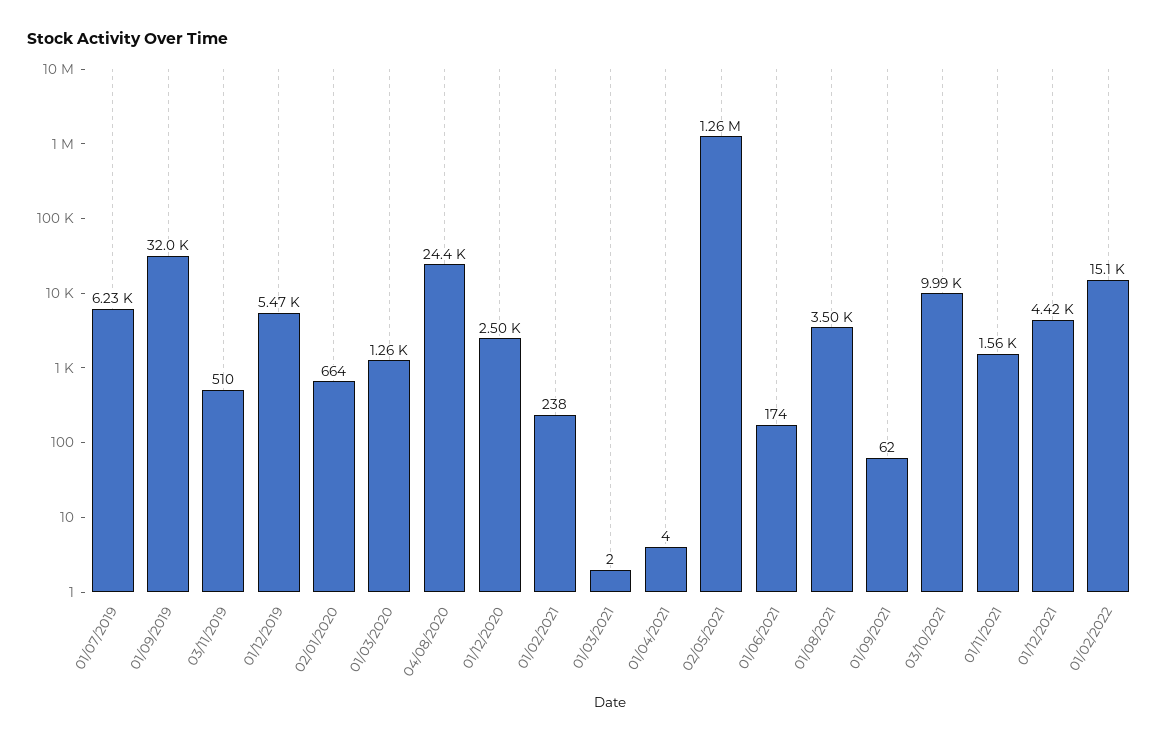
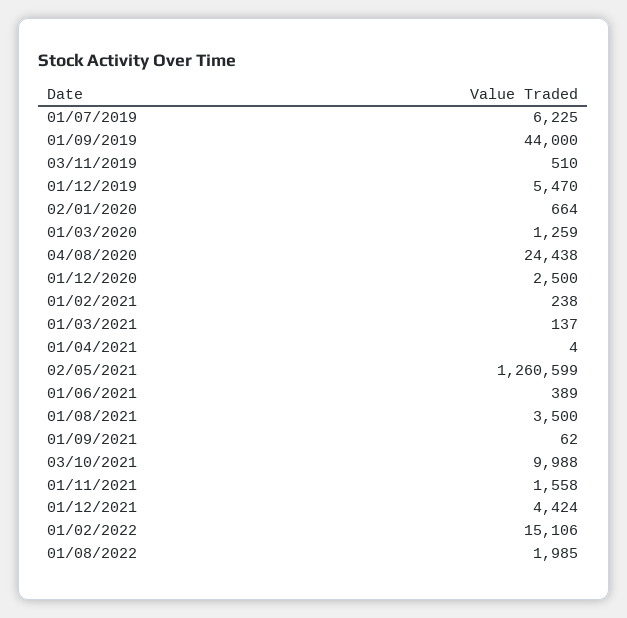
01/09/2019: 32000 -> 44000
01/03/2021: 2 -> 137
01/06/2021: 174 -> 389
01/08/2022: none -> 1985

